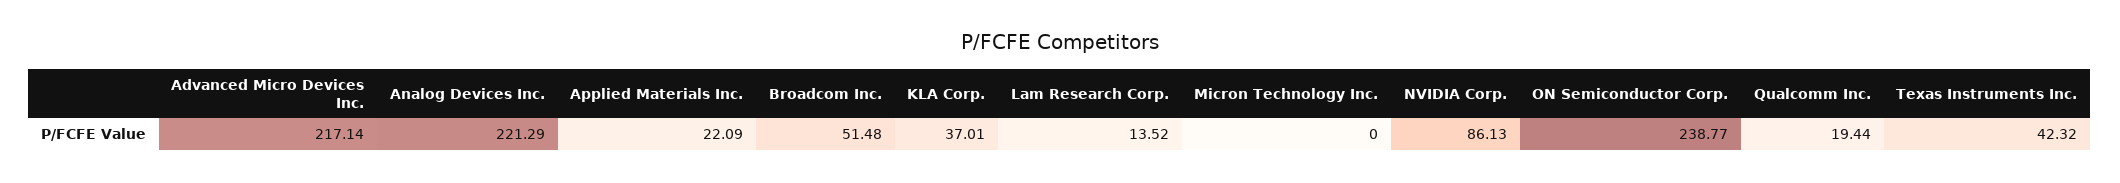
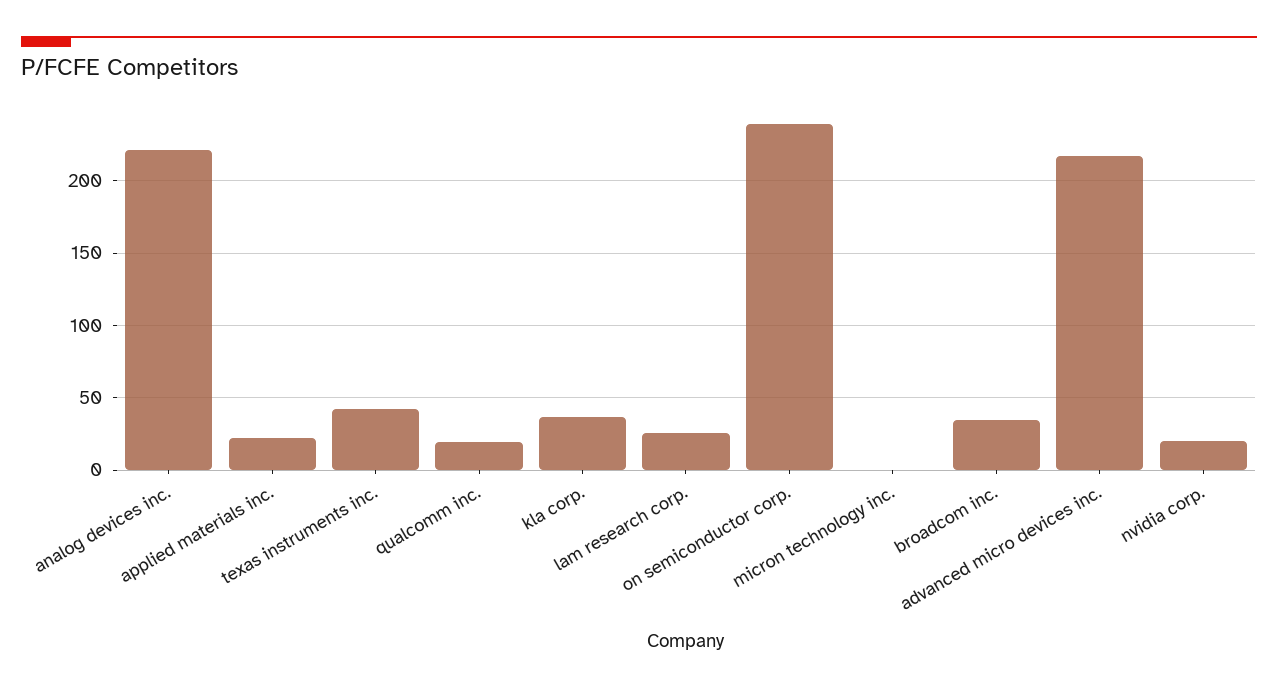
Broadcom Inc.: 51.48 -> 35
Lam Research Corp.: 13.52 -> 25
NVIDIA Corp.: 86.13 -> 20

